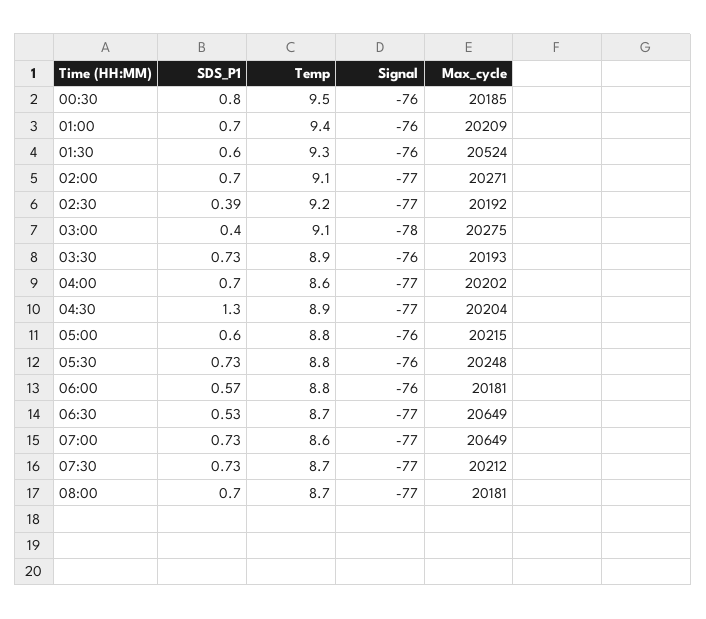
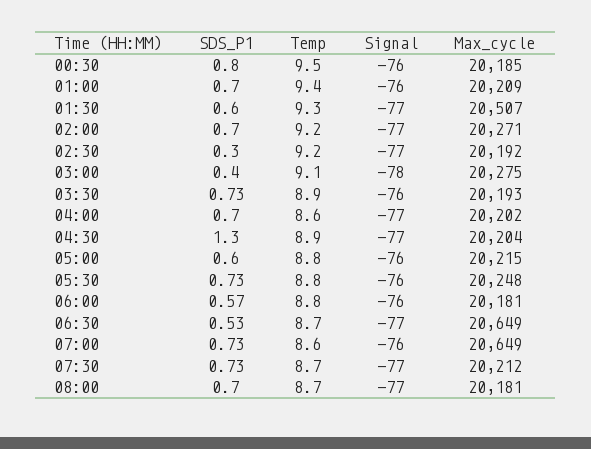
Signal, 01:30: -76 -> -77
Max_cycle, 01:30: 20524 -> 20507
Temp, 02:00: 9.1 -> 9.2
SDS_P1, 02:30: 0.39 -> 0.3
Signal, 07:00: -77 -> -76

